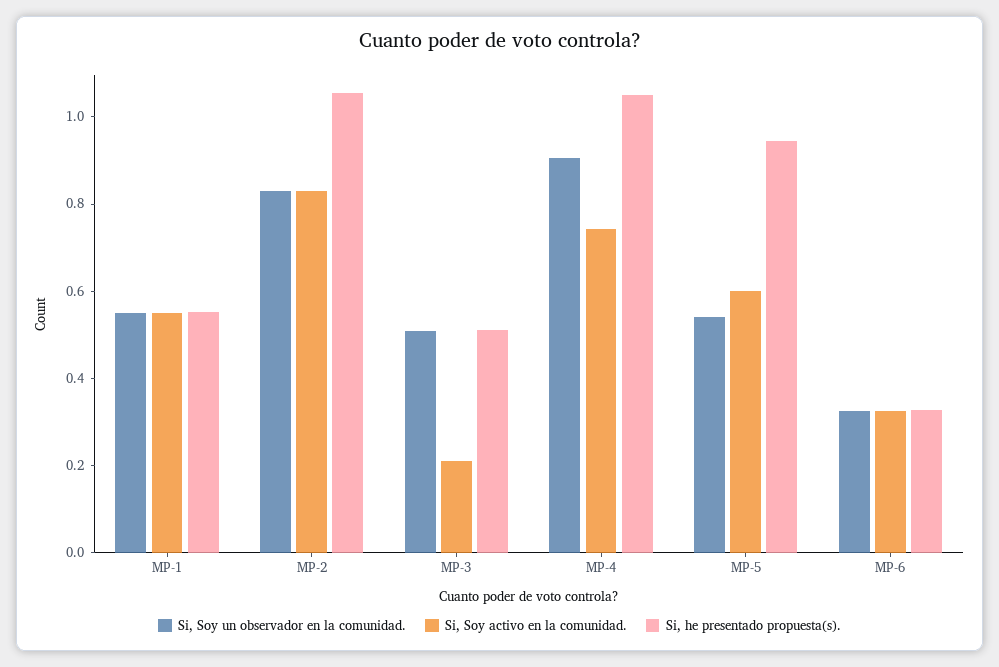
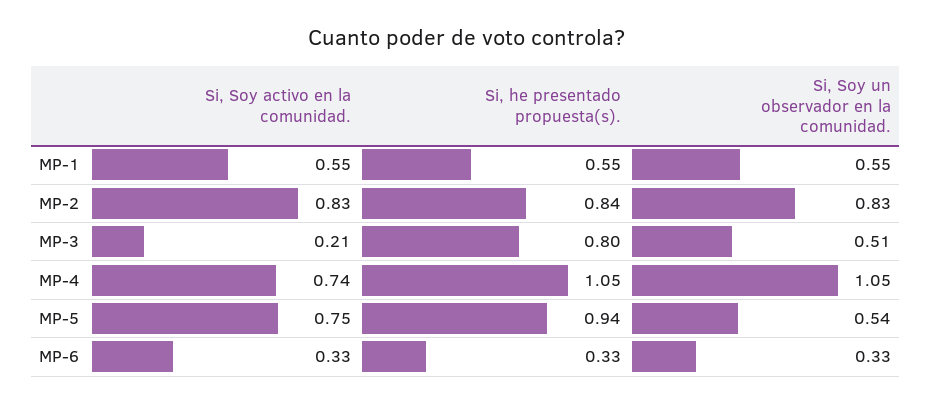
Si, he presentado propuesta(s)., MP-2: 1.05 -> 0.84
Si, he presentado propuesta(s)., MP-3: 0.5 -> 0.8
Si, Soy un observador en la comunidad., MP-4: 0.9 -> 1.05
Si, Soy activo en la comunidad., MP-5: 0.6 -> 0.75

